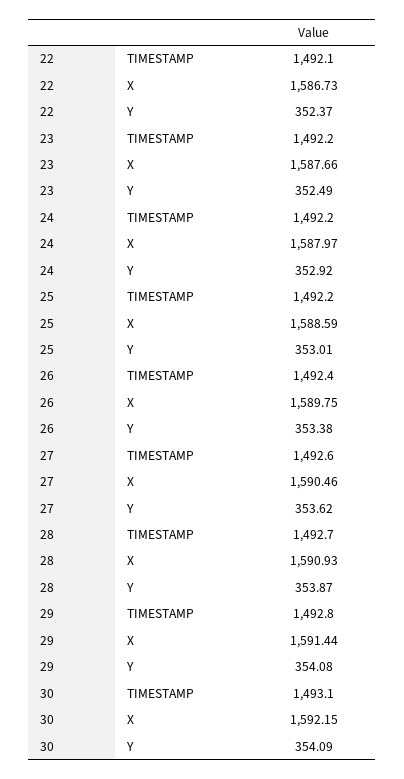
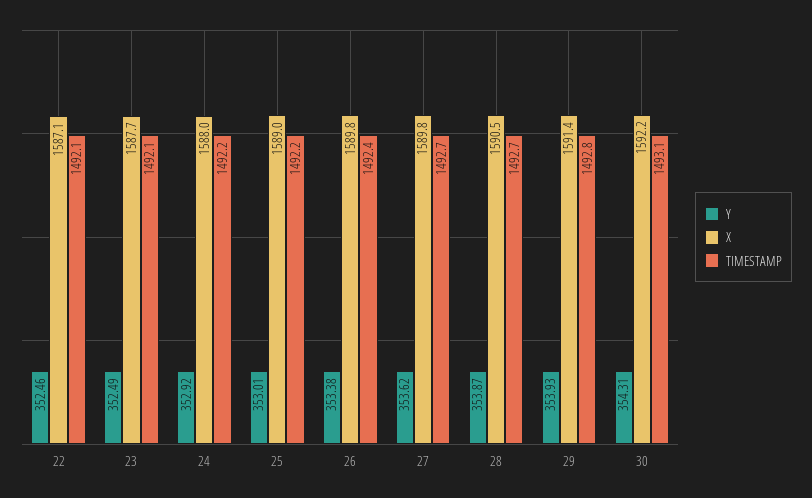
X, 22: 1586.73 -> 1587.1
Y, 22: 352.37 -> 352.46
TIMESTAMP, 23: 1492.2 -> 1492.1
X, 25: 1588.59 -> 1589
TIMESTAMP, 27: 1492.6 -> 1492.7
X, 27: 1590.46 -> 1589.8
X, 28: 1590.93 -> 1590.5
Y, 29: 354.08 -> 353.93
Y, 30: 354.09 -> 354.31

